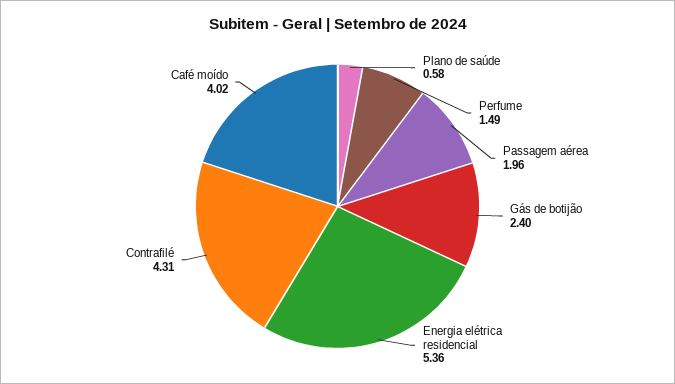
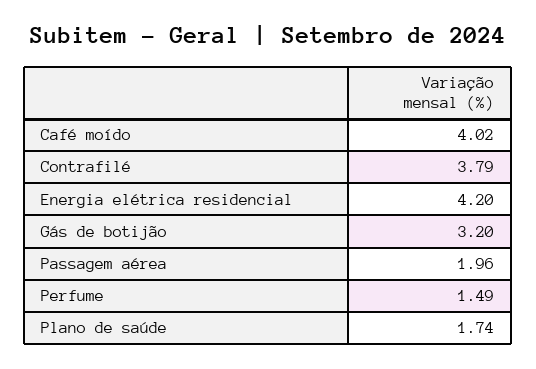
Plano de saúde: 0.58 -> 1.74
Gás de botijão: 2.4 -> 3.2
Energia elétrica residencial: 5.36 -> 4.2
Contrafilé: 4.31 -> 3.79

